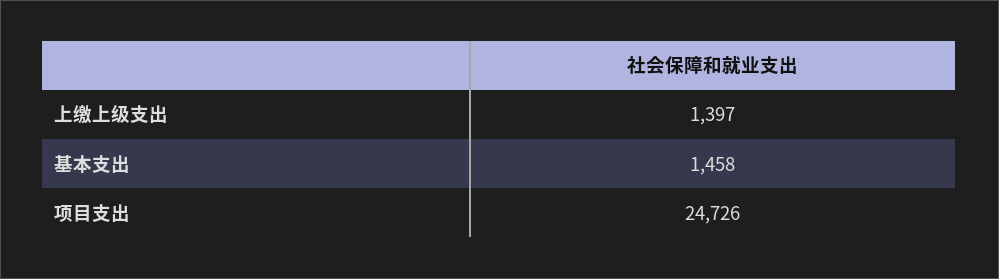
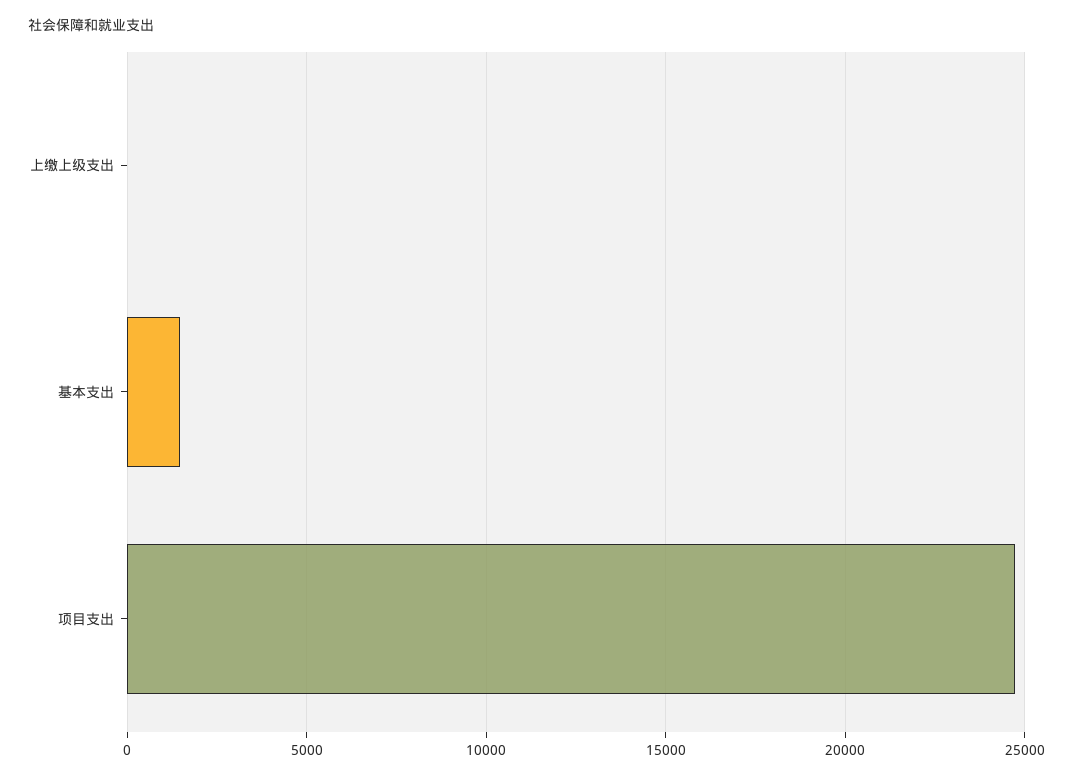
上缴上级支出: 1397 -> 0

